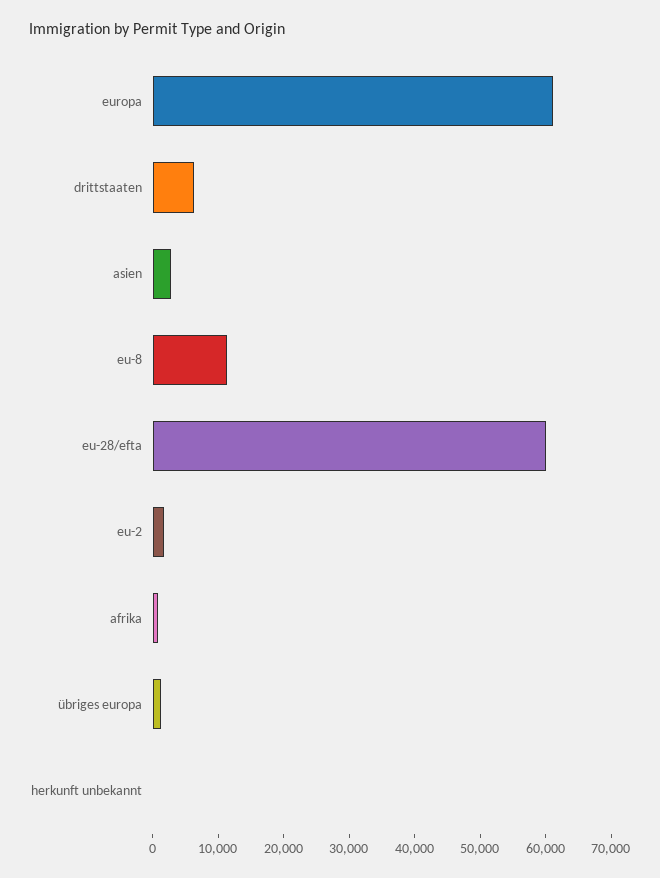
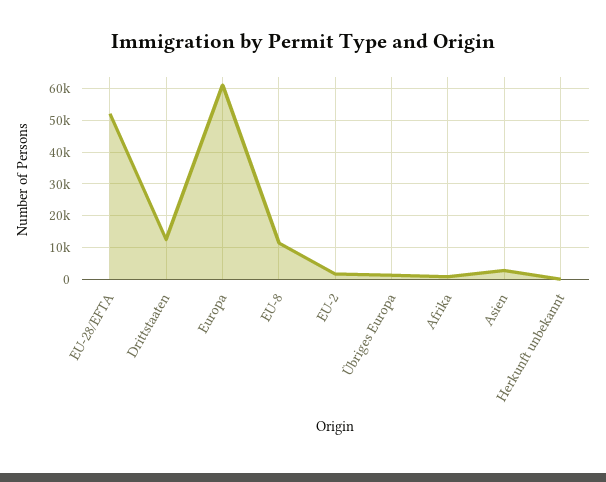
drittstaaten: 6000 -> 12000
eu-28/efta: 60000 -> 52000

